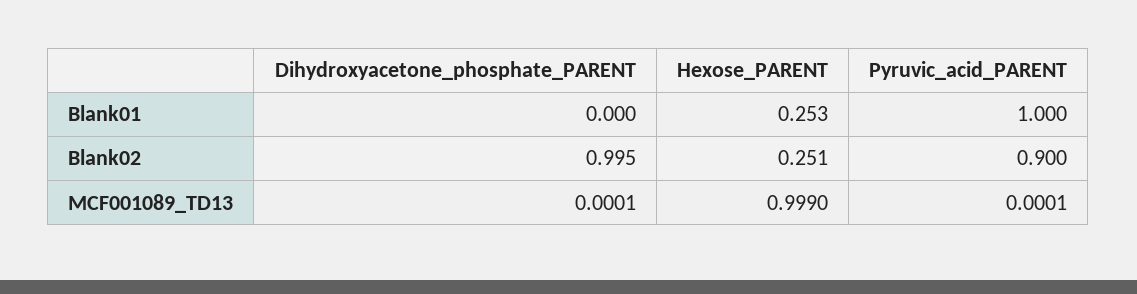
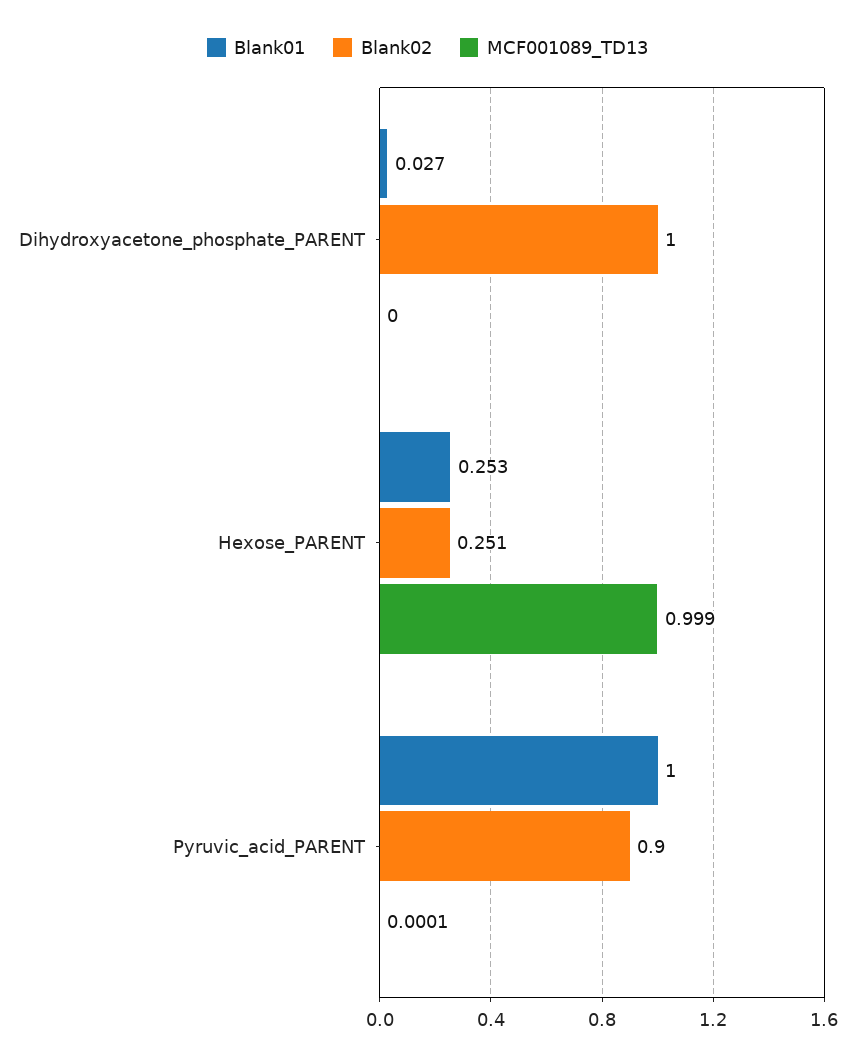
Blank01, Dihydroxyacetone_phosphate_PARENT: 0 -> 0.027
Blank02, Dihydroxyacetone_phosphate_PARENT: 0.995 -> 1
MCF001089_TD13, Dihydroxyacetone_phosphate_PARENT: 0.0001 -> 0

